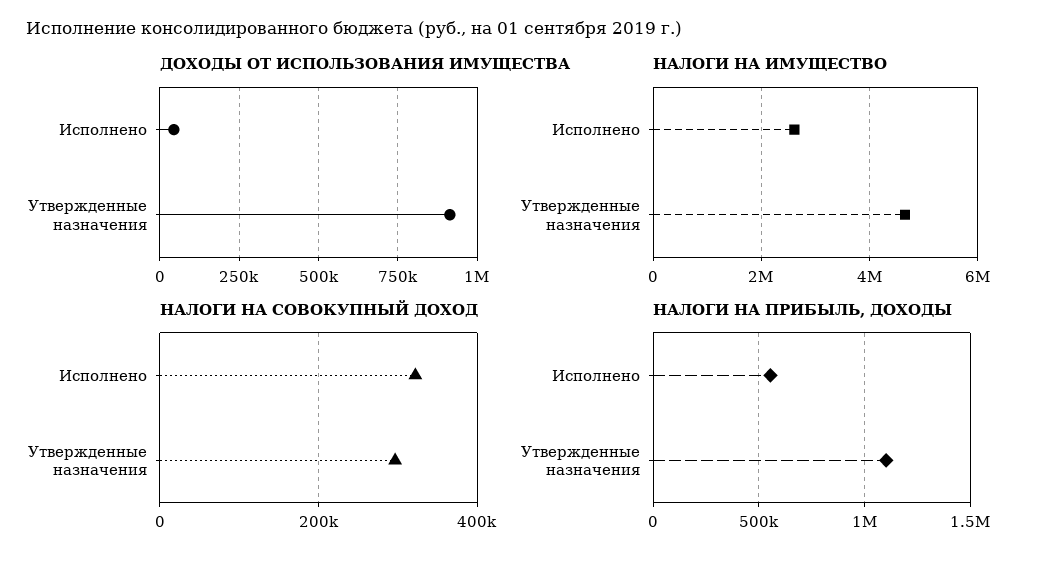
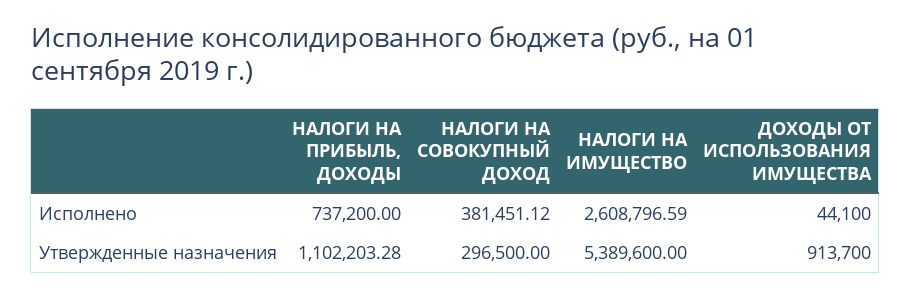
НАЛОГИ НА ИМУЩЕСТВО, Утвержденные назначения: 4600000 -> 5389600
НАЛОГИ НА СОВОКУПНЫЙ ДОХОД, Исполнено: 320000 -> 381451.12
НАЛОГИ НА ПРИБЫЛЬ, ДОХОДЫ, Исполнено: 550000 -> 737200

